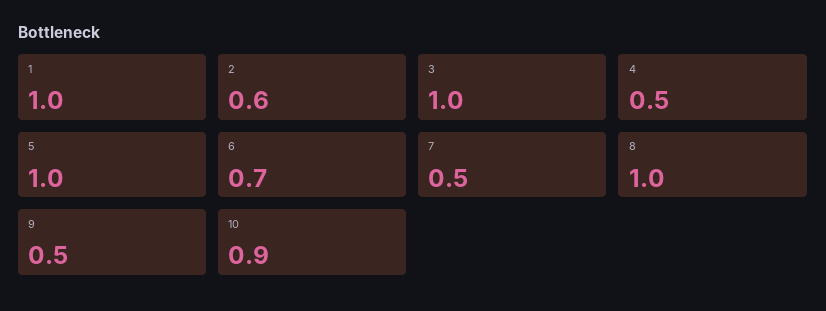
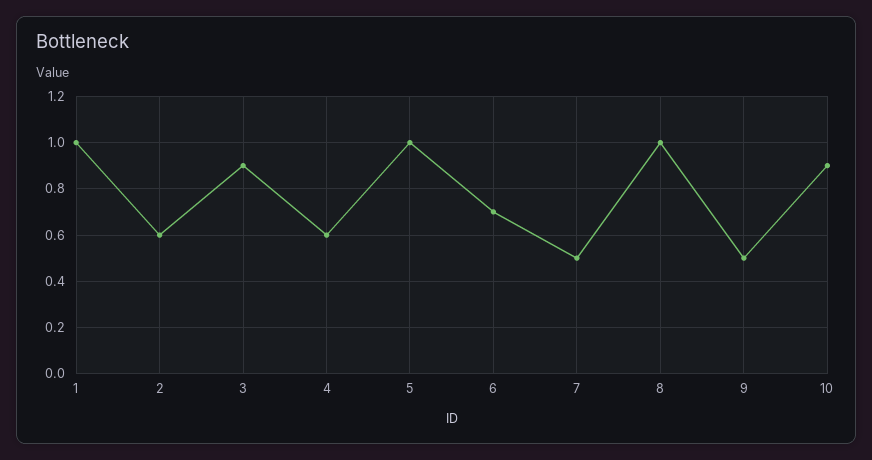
3: 1 -> 0.9
4: 0.5 -> 0.6

